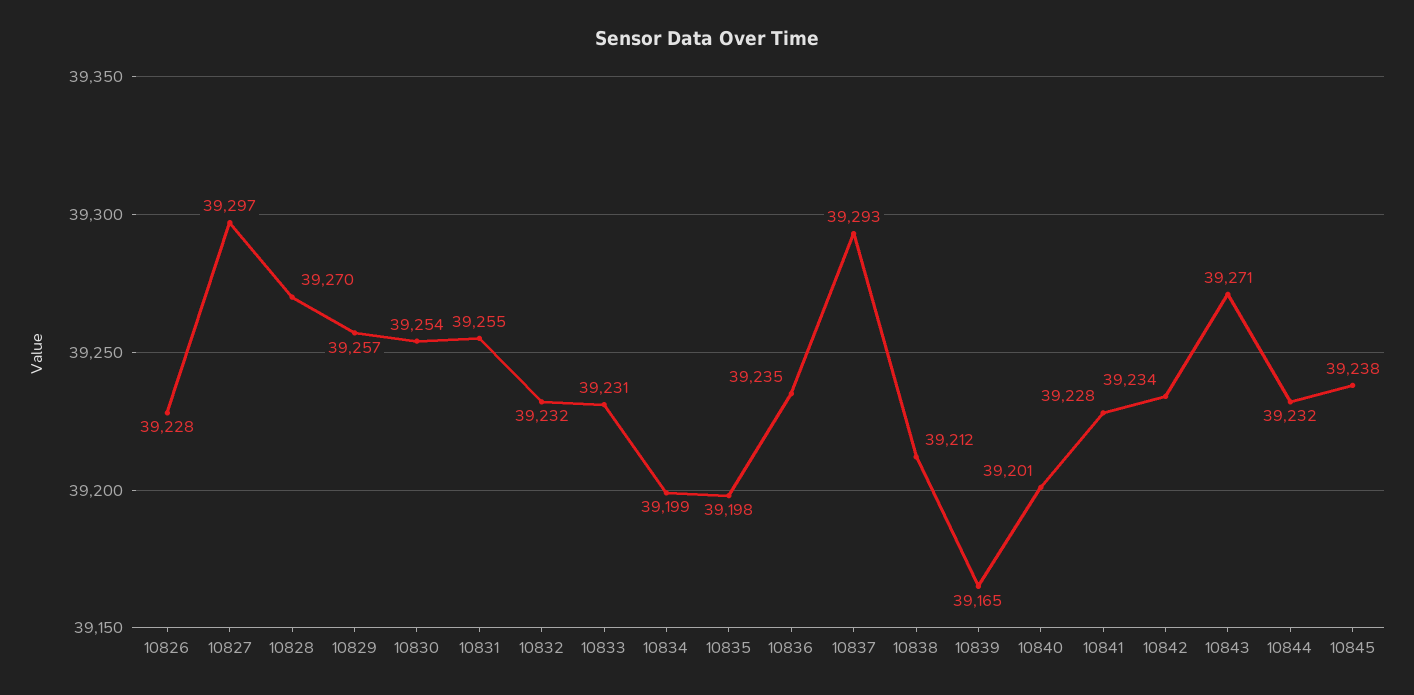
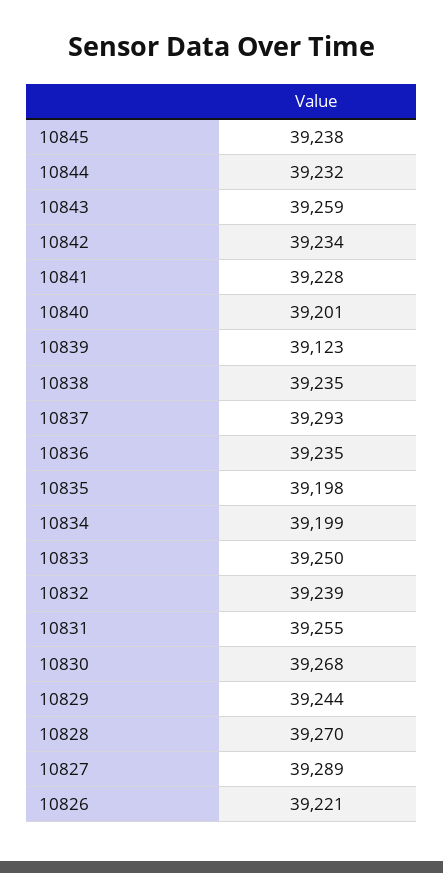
10826: 39228 -> 39221
10827: 39297 -> 39289
10829: 39257 -> 39244
10830: 39254 -> 39268
10832: 39232 -> 39239
10833: 39231 -> 39250
10838: 39212 -> 39235
10839: 39165 -> 39123
10843: 39271 -> 39259

